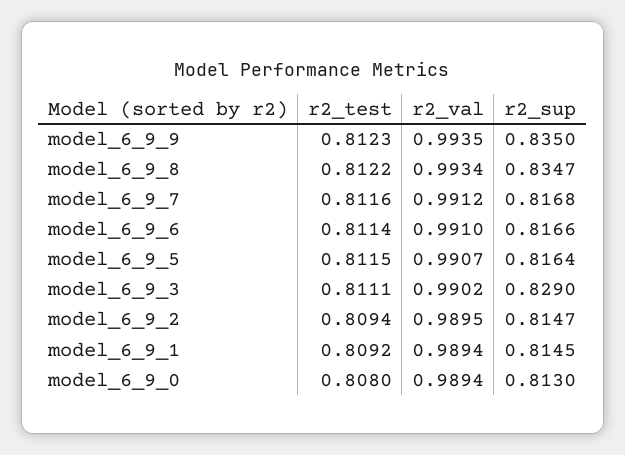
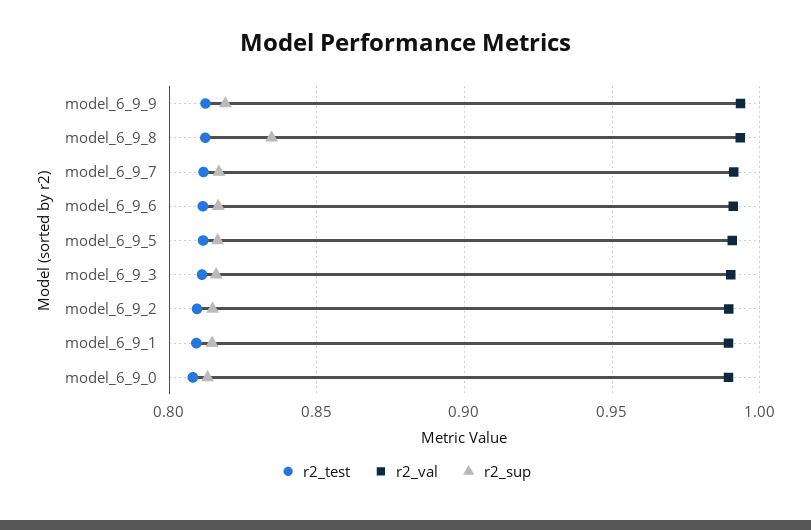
r2_sup, model_6_9_9: 0.835 -> 0.82
r2_sup, model_6_9_3: 0.829 -> 0.815

